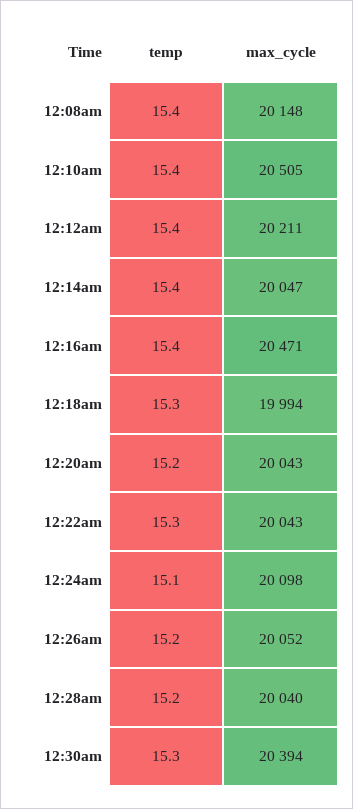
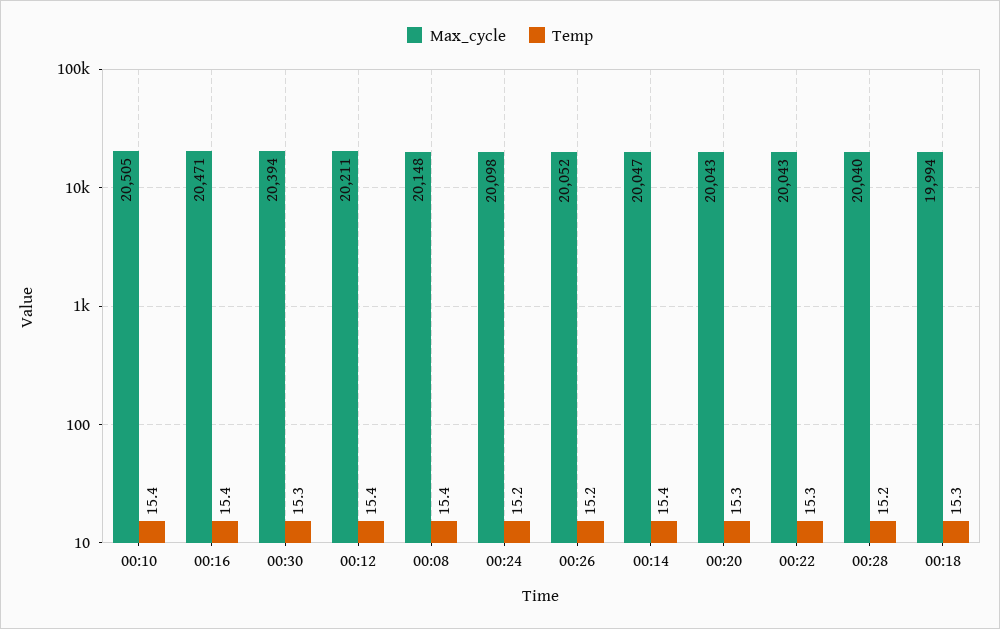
temp, 12:20am: 15.2 -> 15.3
temp, 12:24am: 15.1 -> 15.2

